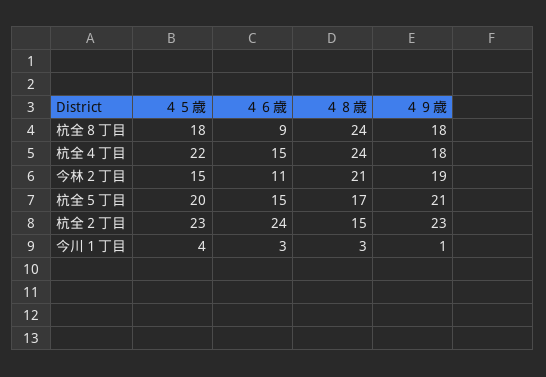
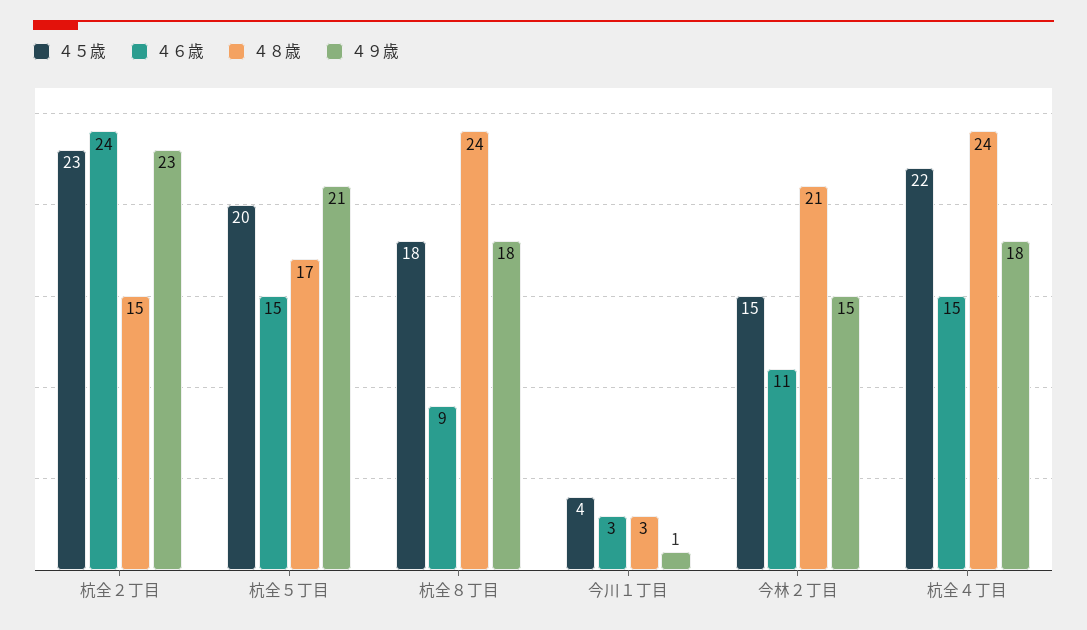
４９歳, 今林２丁目: 19 -> 15

